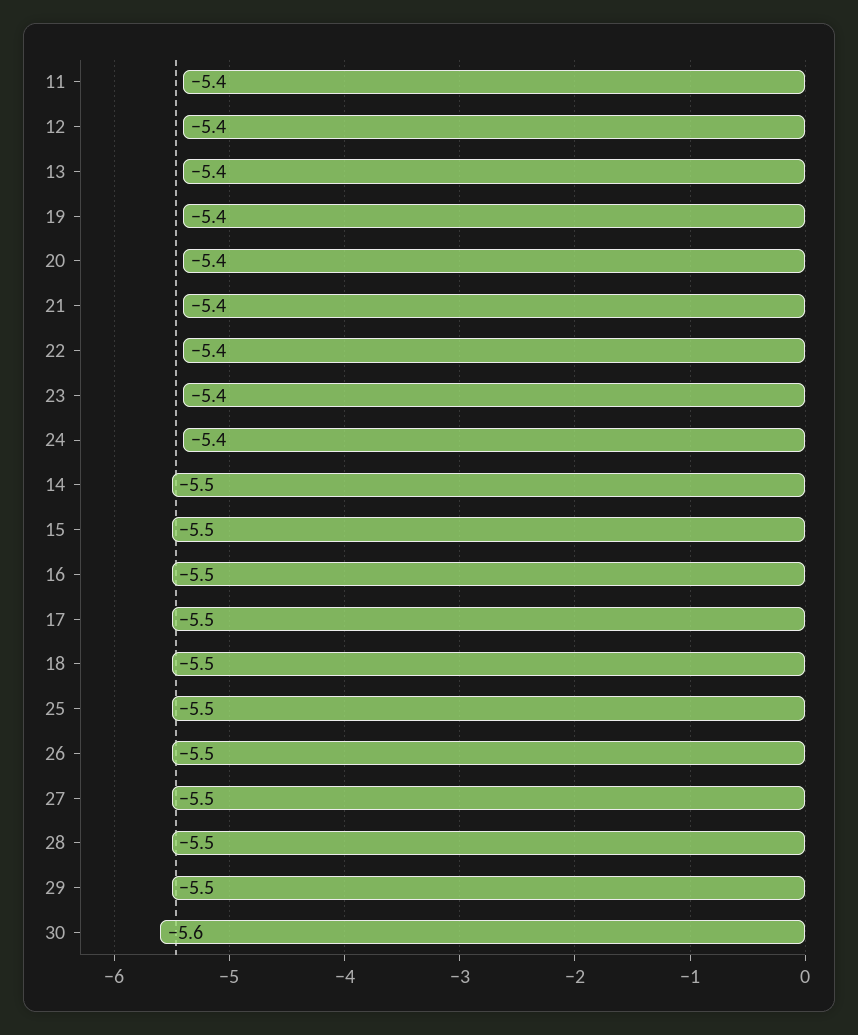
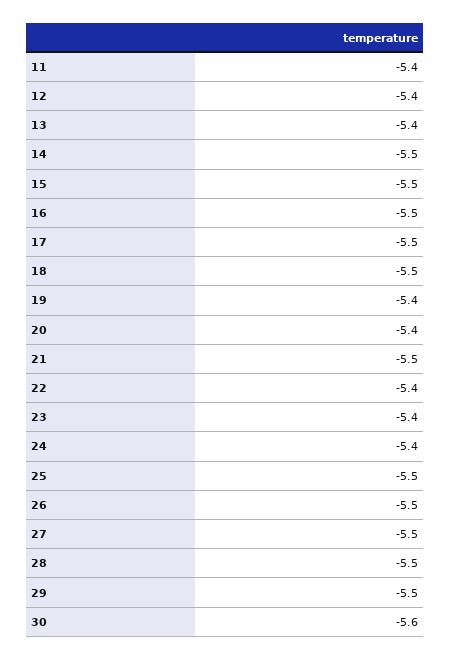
21: -5.4 -> -5.5

